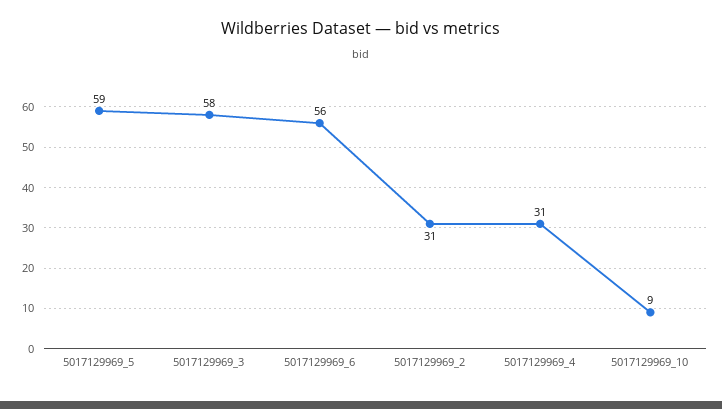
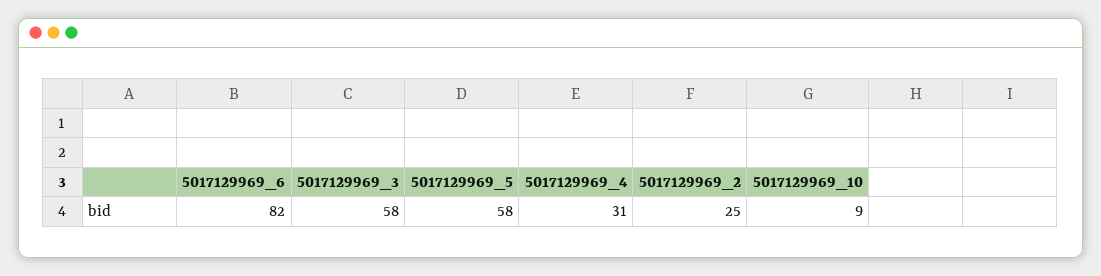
5017129969_5: 59 -> 58
5017129969_6: 56 -> 82
5017129969_2: 31 -> 25

